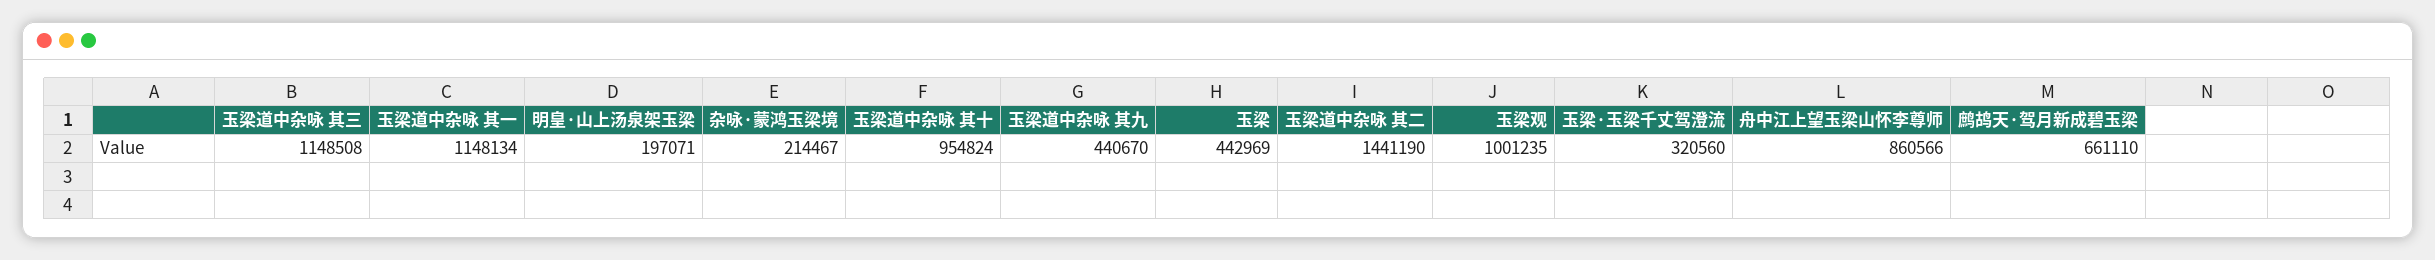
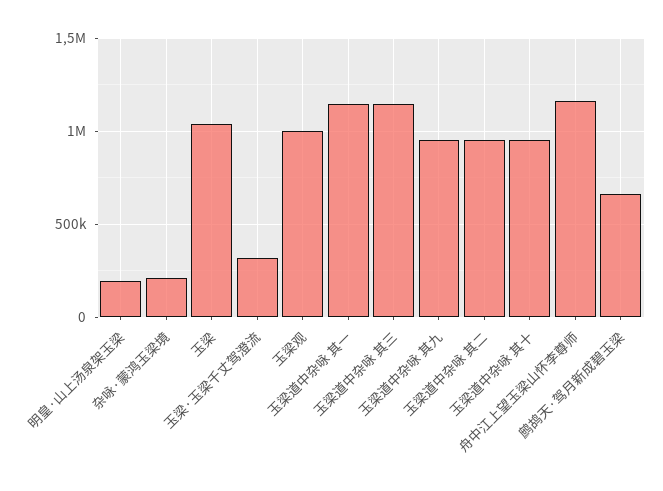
玉梁道中杂咏 其九: 440670 -> 950000
玉梁: 442969 -> 1050000
玉梁道中杂咏 其二: 1441190 -> 950000
舟中江上望玉梁山怀李尊师: 860566 -> 1150000

